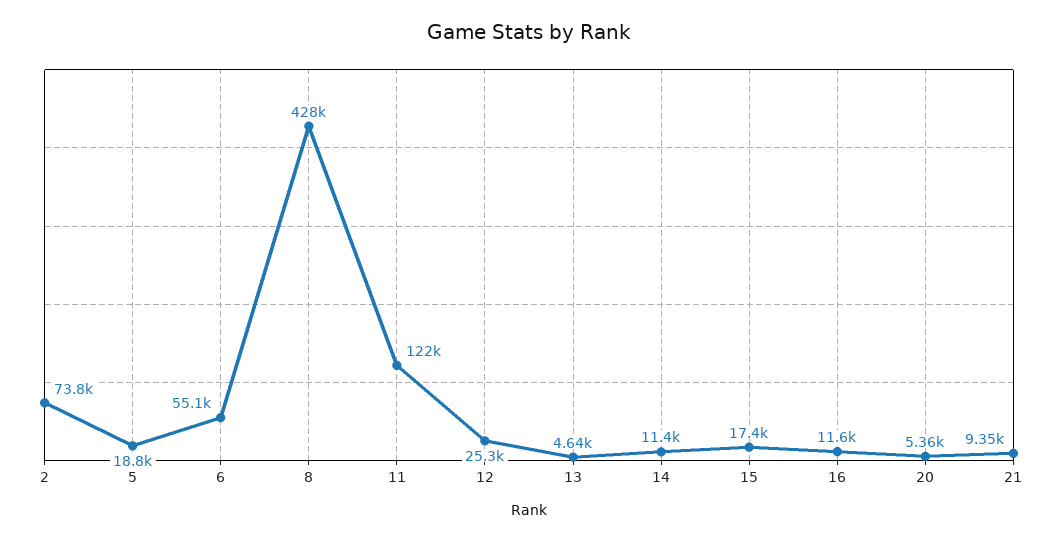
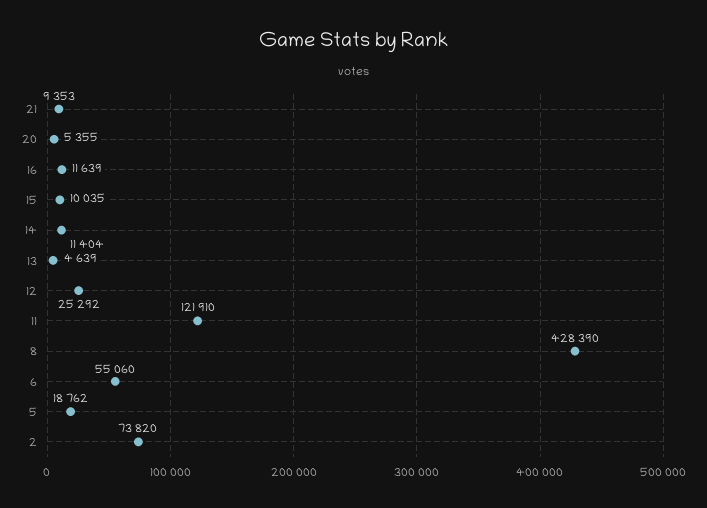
15: 17400 -> 10035

